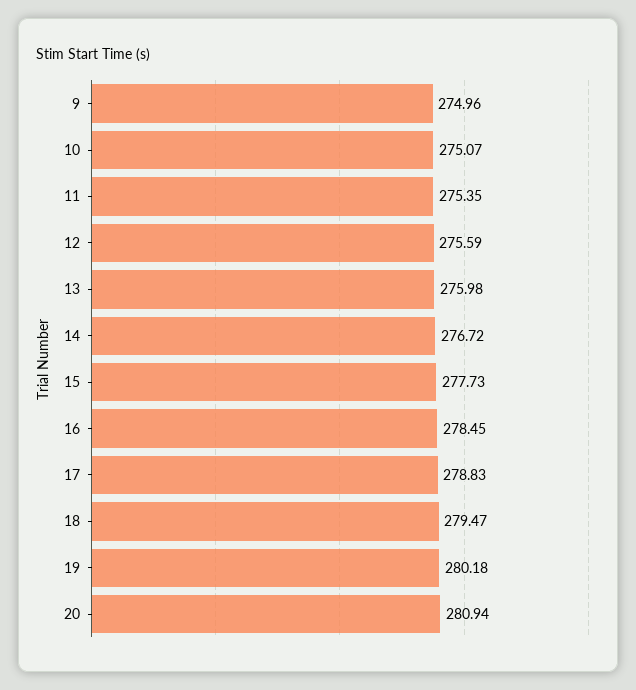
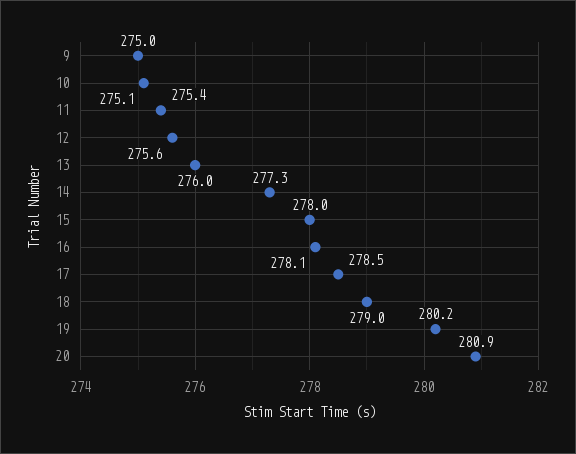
14: 276.72 -> 277.3
15: 277.73 -> 278
16: 278.45 -> 278.1
17: 278.83 -> 278.5
18: 279.47 -> 279

